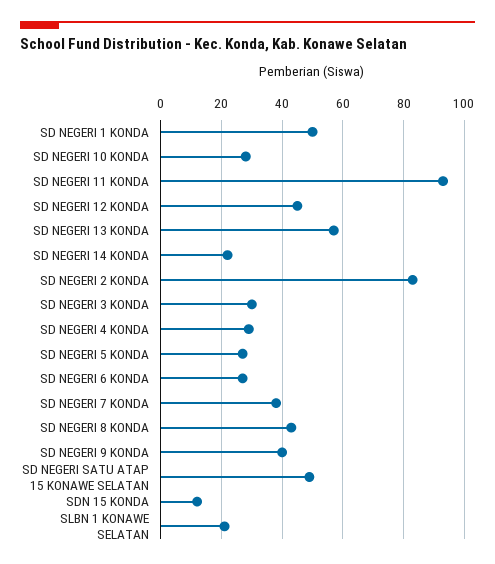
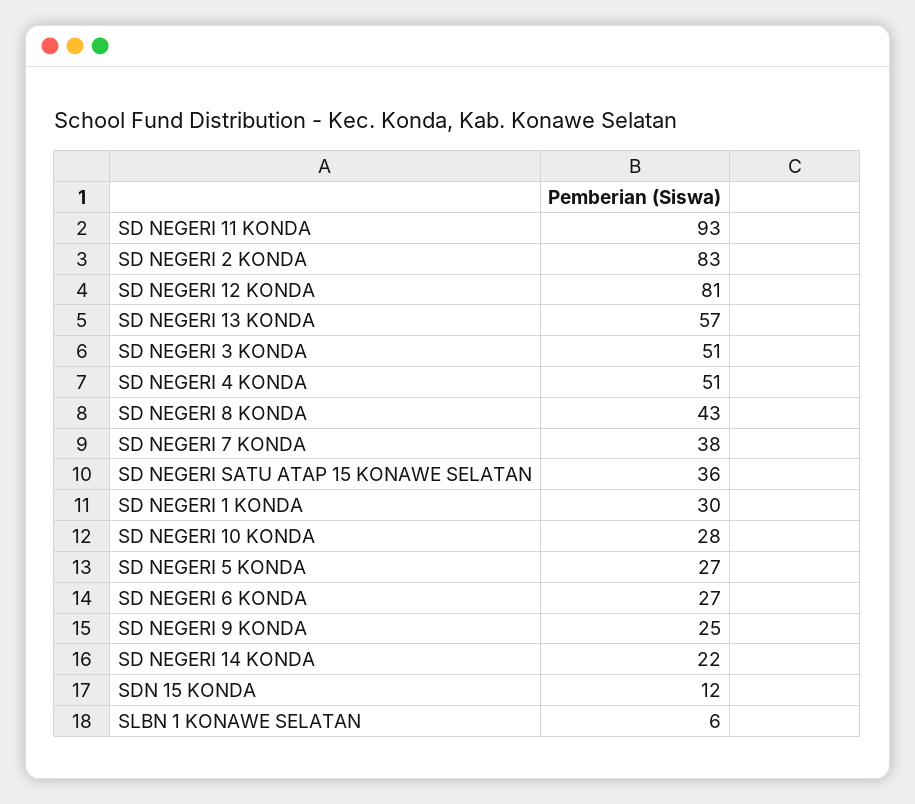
SD NEGERI 1 KONDA: 50 -> 30
SD NEGERI 12 KONDA: 45 -> 81
SD NEGERI 3 KONDA: 30 -> 51
SD NEGERI 4 KONDA: 30 -> 51
SD NEGERI 9 KONDA: 40 -> 25
SD NEGERI SATU ATAP 15 KONAWE SELATAN: 50 -> 36
SLBN 1 KONAWE SELATAN: 20 -> 6

